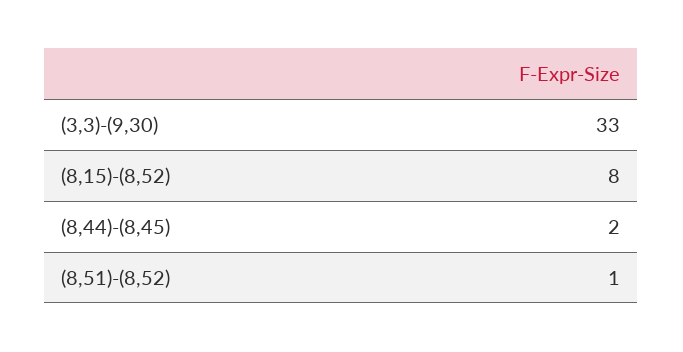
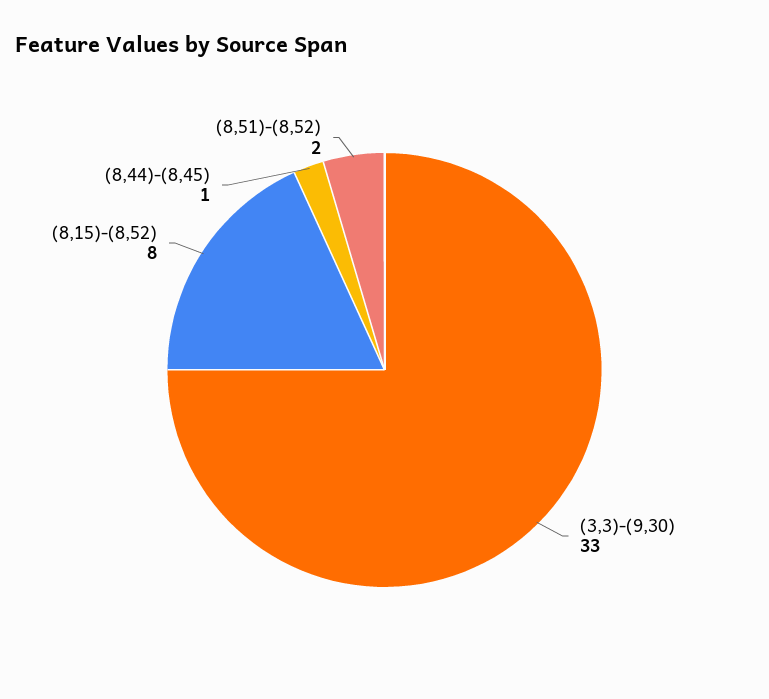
(8,44)-(8,45): 2 -> 1
(8,51)-(8,52): 1 -> 2

